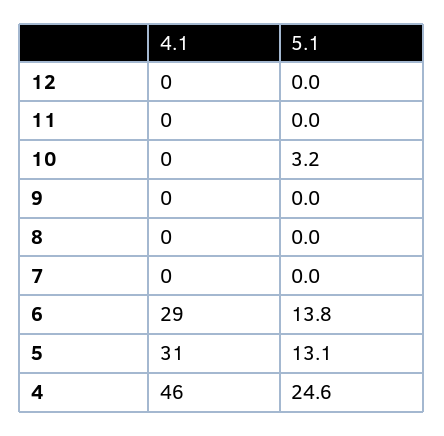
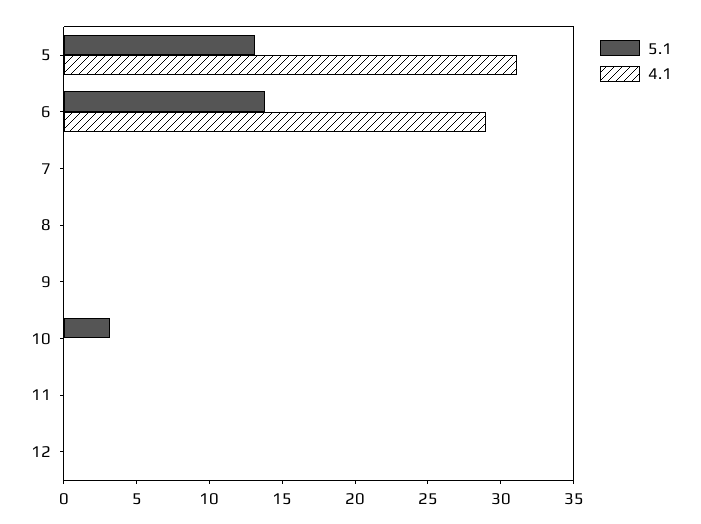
4.1, 4: 46 -> none
5.1, 4: 24.6 -> none

